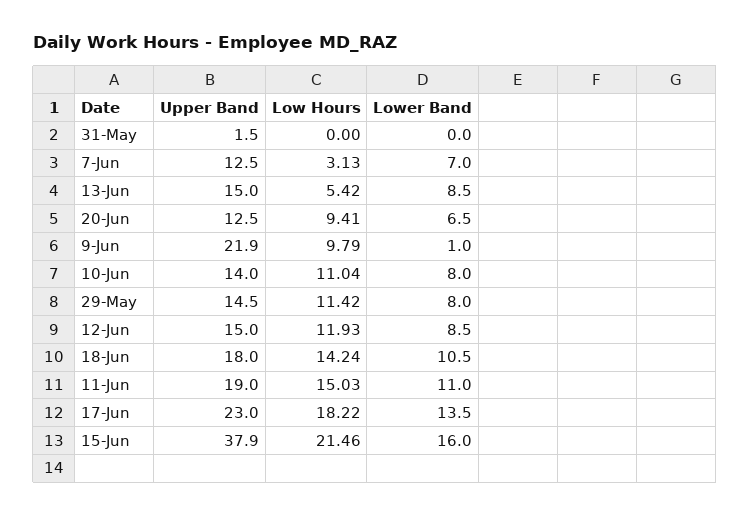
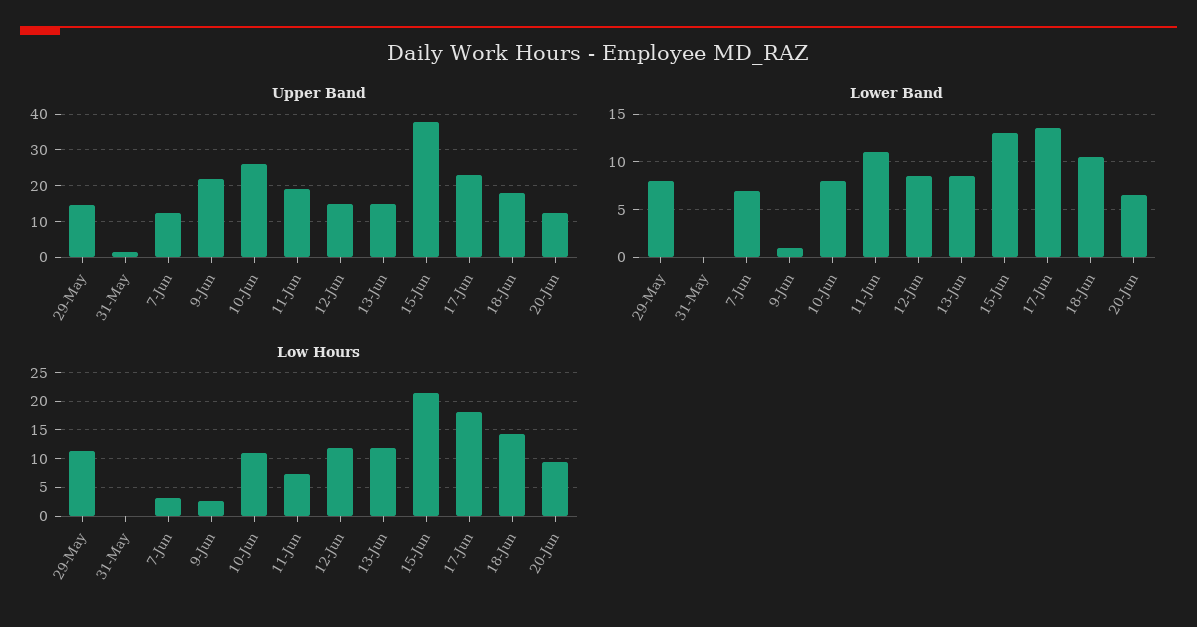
Low Hours, 13-Jun: 5.42 -> 12.5
Low Hours, 9-Jun: 9.79 -> 2.5
Upper Band, 10-Jun: 14 -> 26
Low Hours, 11-Jun: 15.03 -> 7.5
Lower Band, 15-Jun: 16 -> 13

